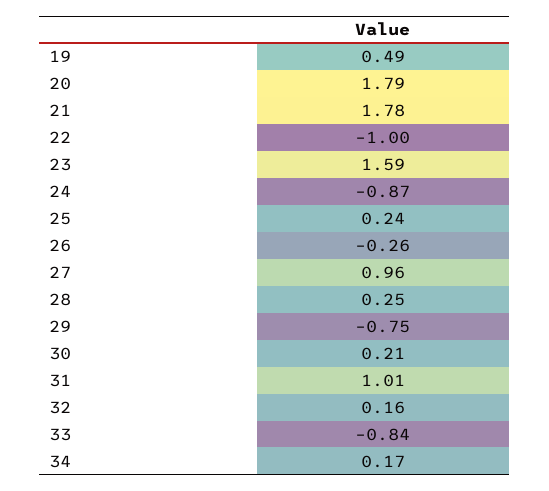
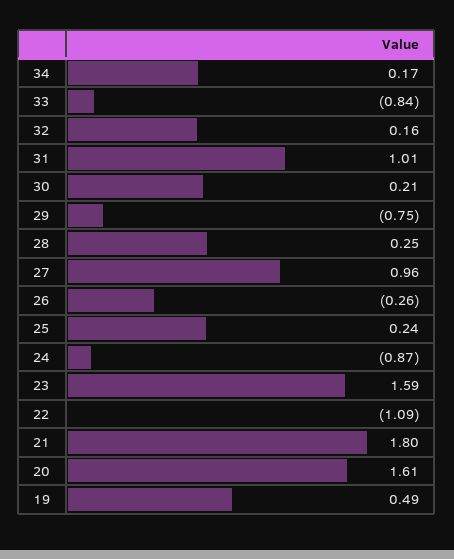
20: 1.79 -> 1.61
21: 1.78 -> 1.8
22: -1 -> -1.09

